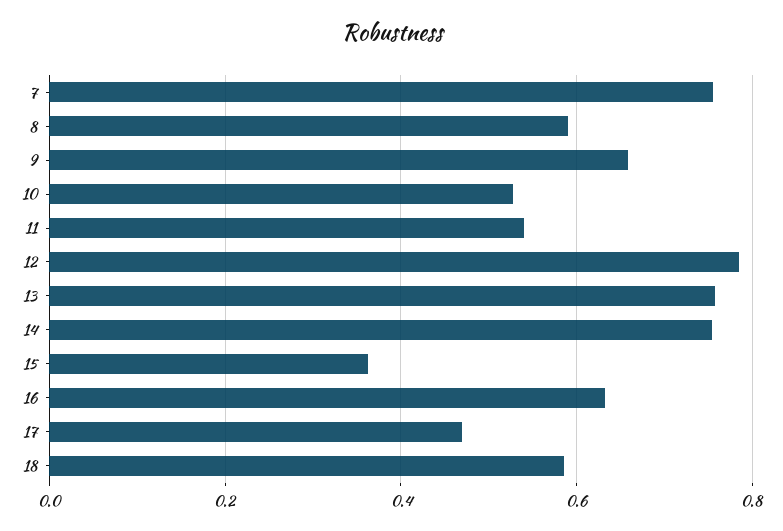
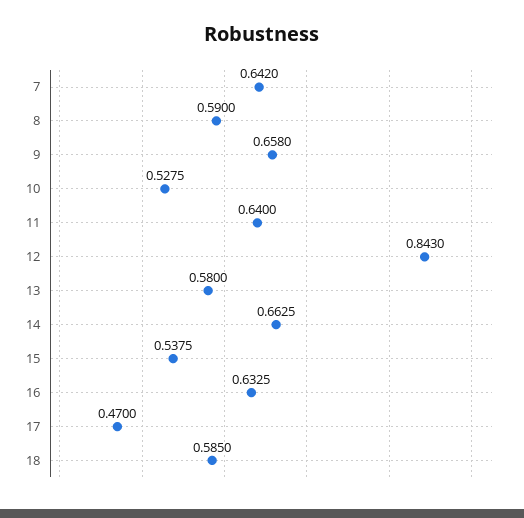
7: 0.76 -> 0.642
11: 0.54 -> 0.64
12: 0.78 -> 0.843
13: 0.76 -> 0.58
14: 0.76 -> 0.6625
15: 0.36 -> 0.5375

